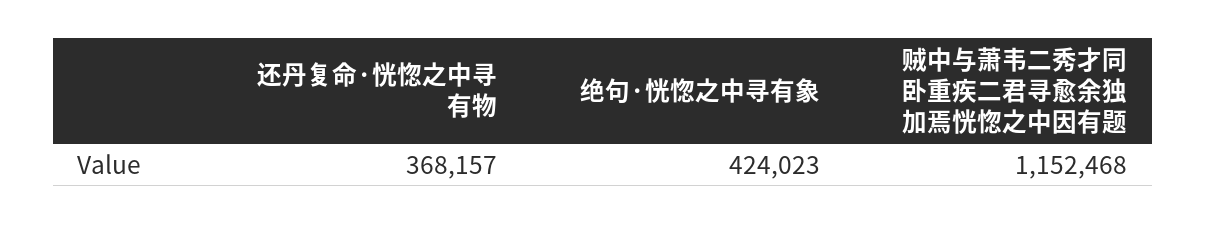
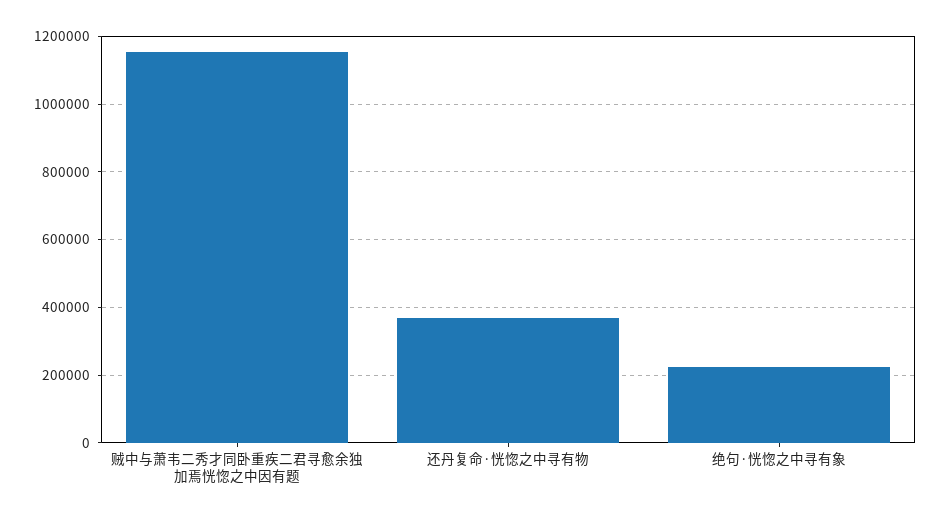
绝句·恍惚之中寻有象: 424023 -> 220000

